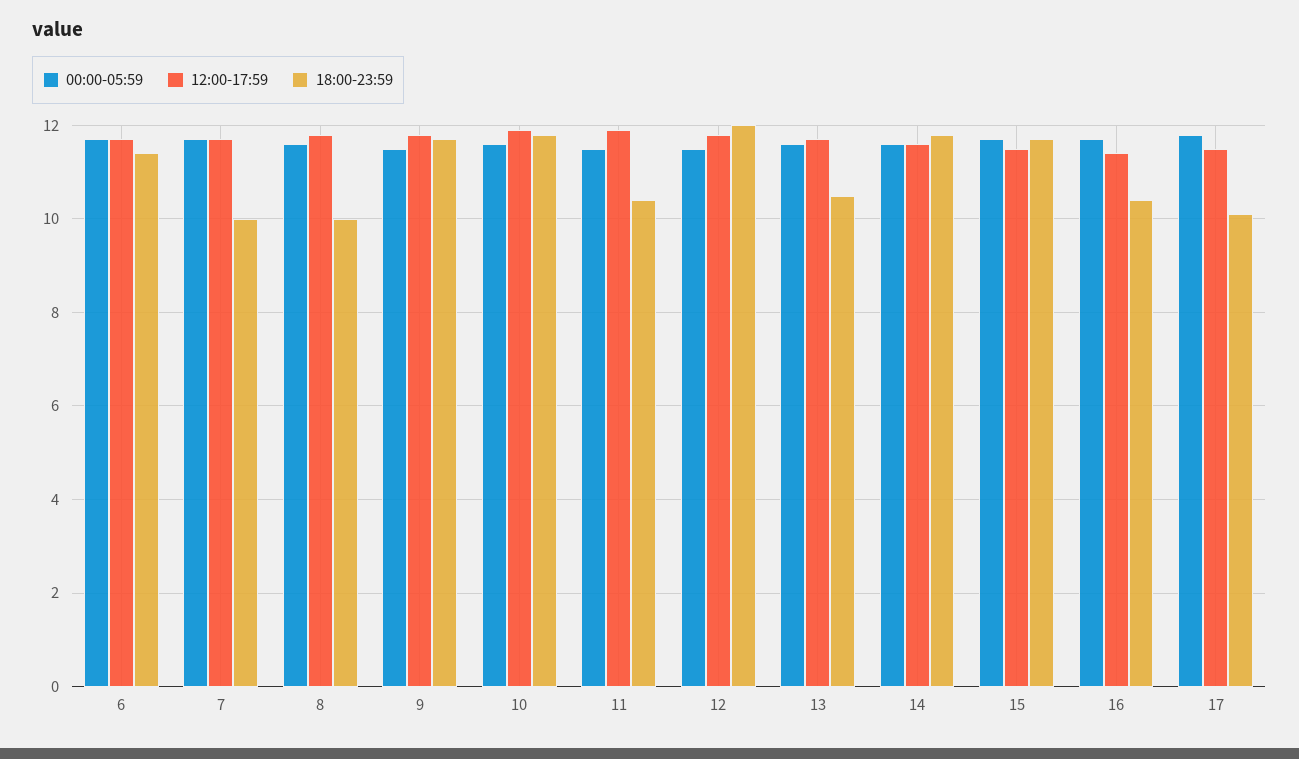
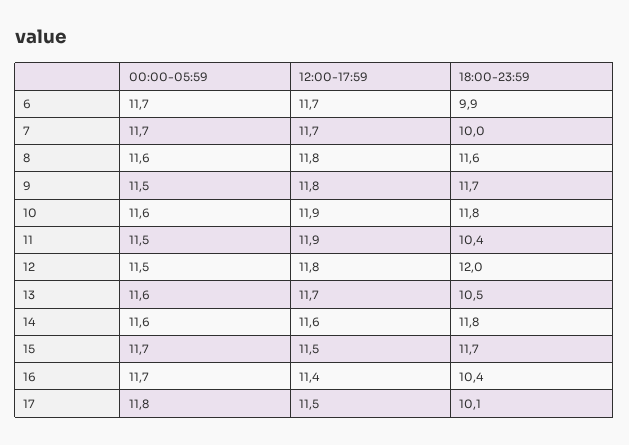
18:00-23:59, 6: 11.5 -> 9.9
18:00-23:59, 8: 10 -> 11.6

